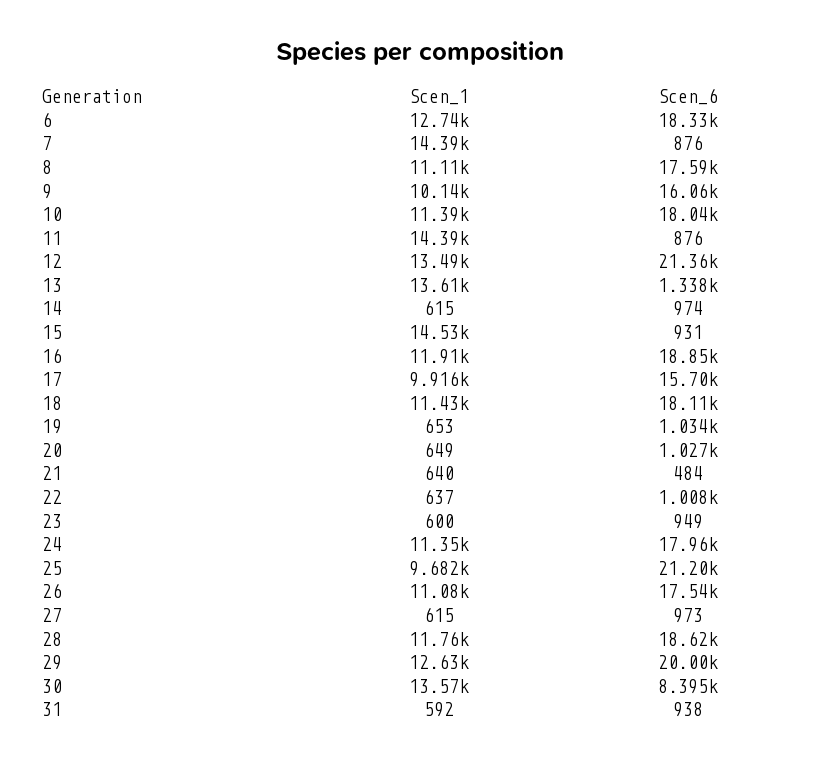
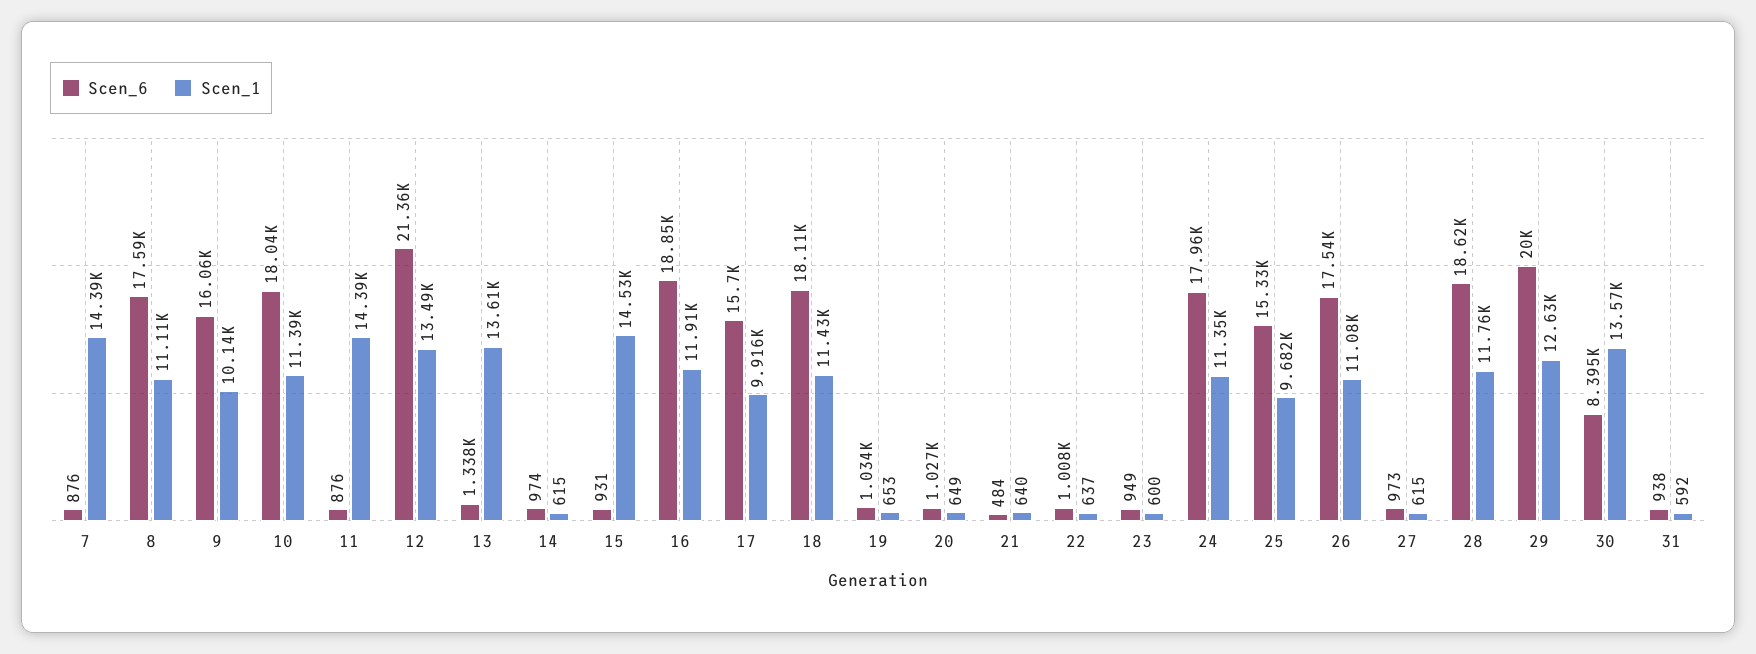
Scen_1, 6: 12740 -> none
Scen_6, 6: 18330 -> none
Scen_6, 25: 21200 -> 15330

